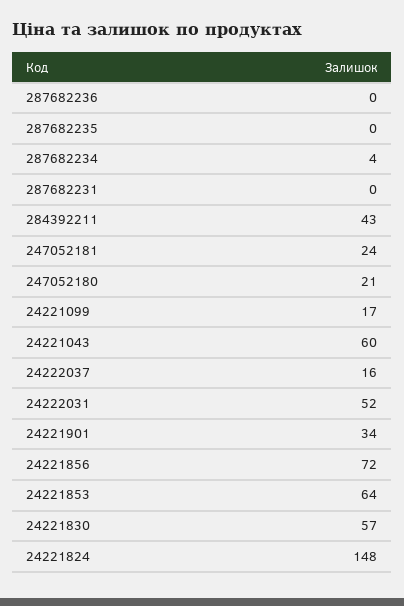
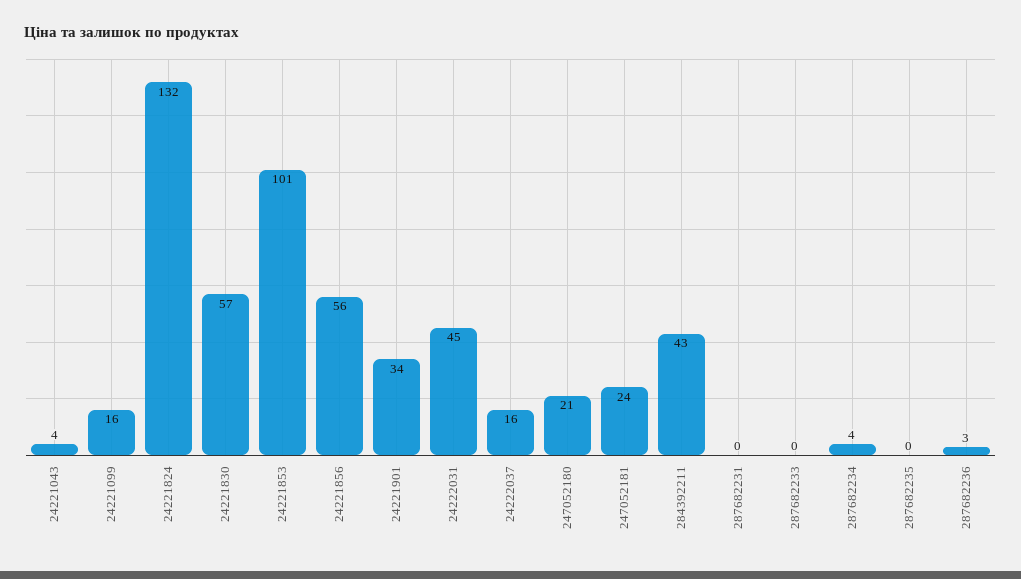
287682236: 0 -> 3
24221099: 17 -> 16
24221043: 60 -> 4
24222031: 52 -> 45
24221856: 72 -> 56
24221853: 64 -> 101
24221824: 148 -> 132
287682233: none -> 0

